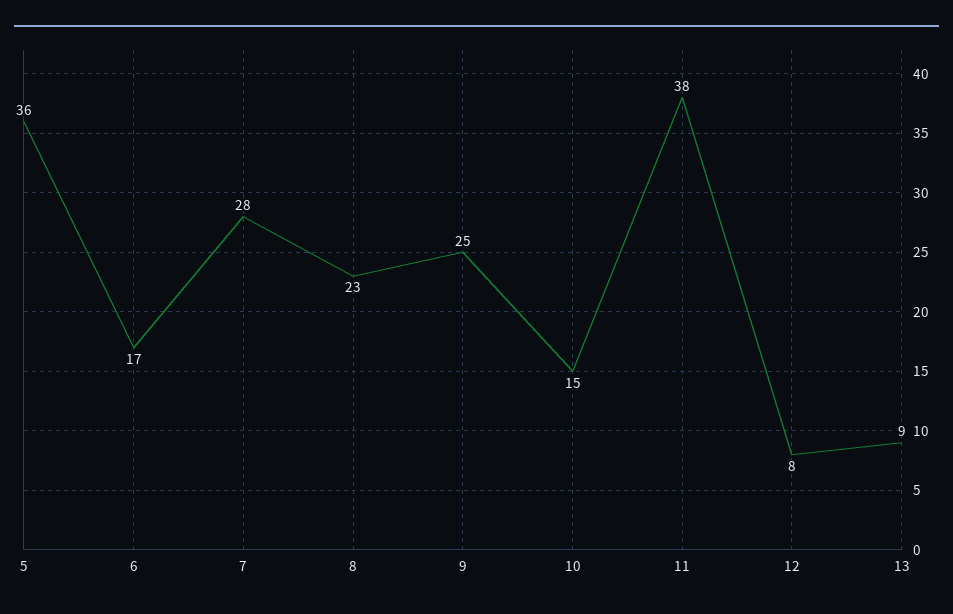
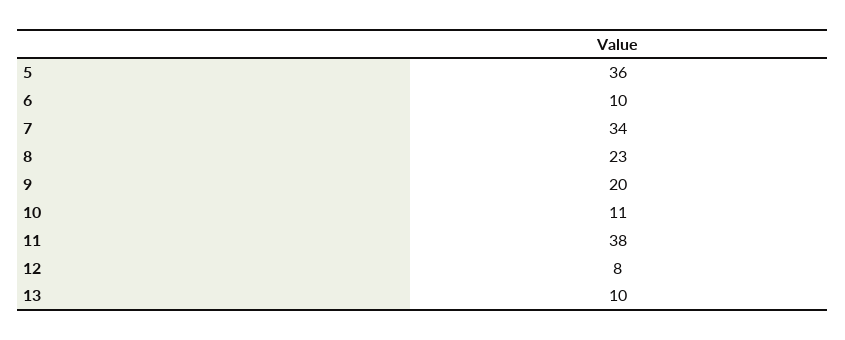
6: 17 -> 10
7: 28 -> 34
9: 25 -> 20
10: 15 -> 11
13: 9 -> 10

